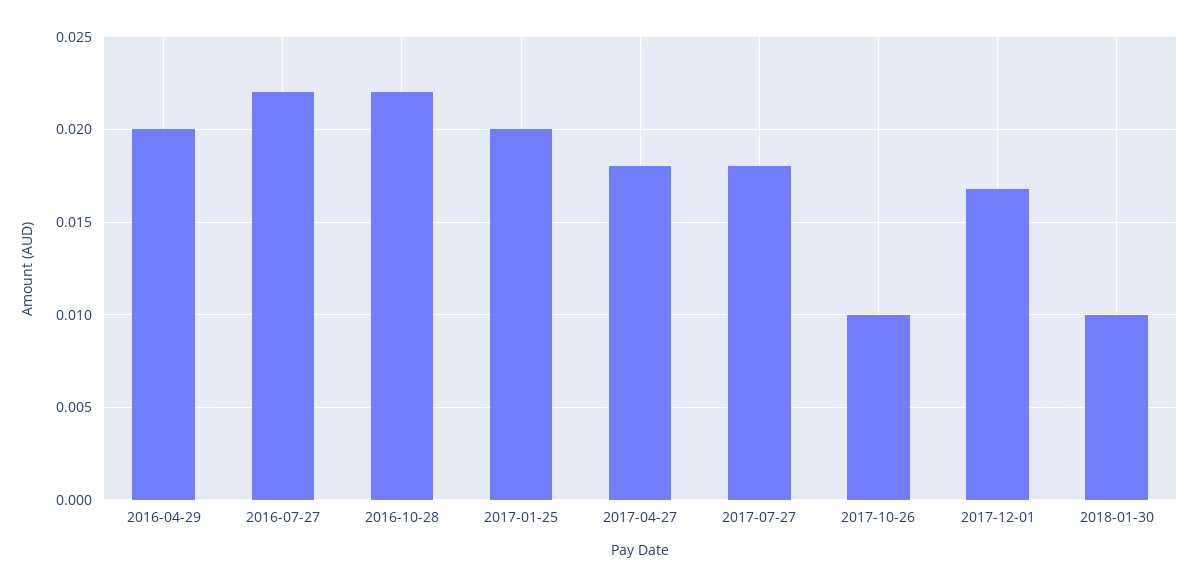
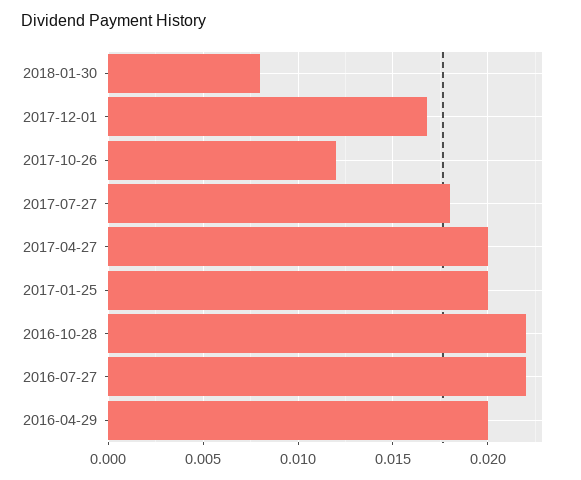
2017-04-27: 0.018 -> 0.02
2017-10-26: 0.01 -> 0.012
2018-01-30: 0.01 -> 0.008

